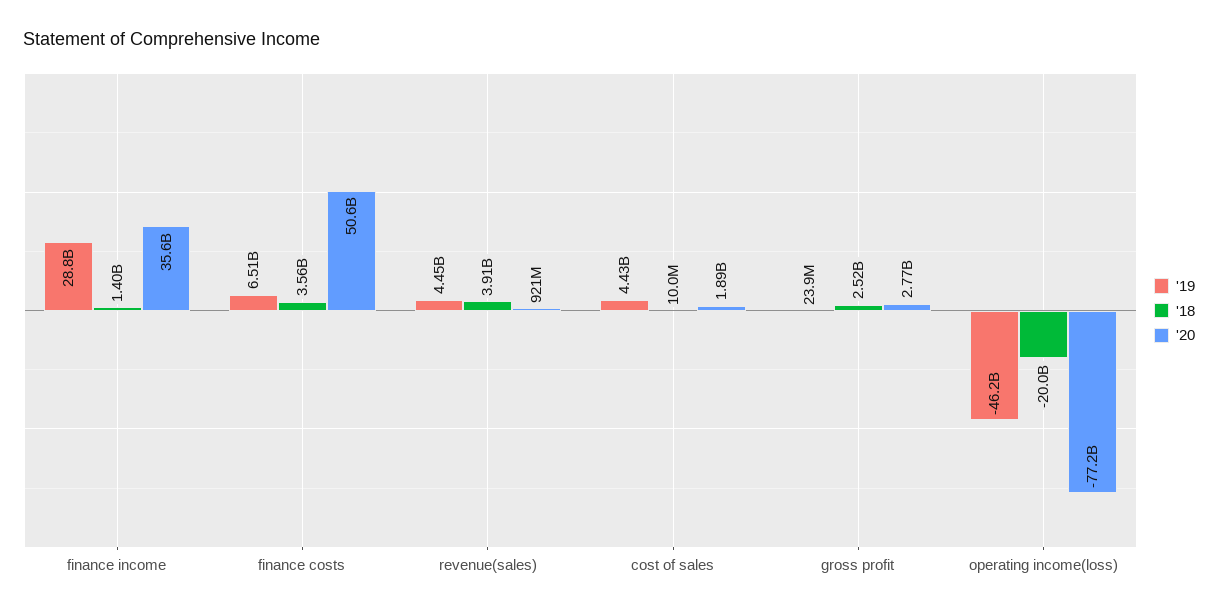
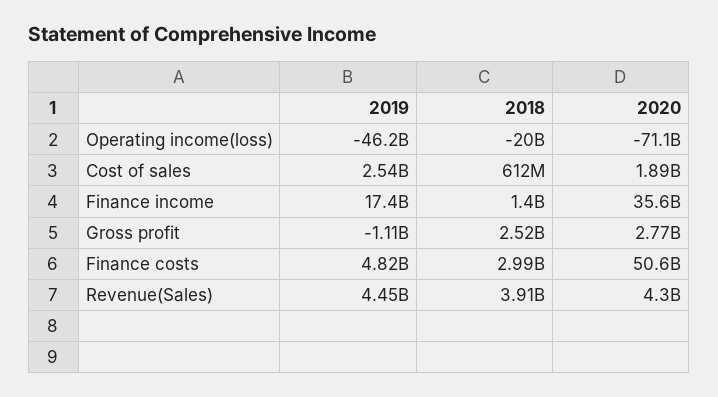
'19, finance income: 28800000000 -> 17400000000
'19, finance costs: 6510000000 -> 4820000000
'18, finance costs: 3560000000 -> 2990000000
'20, revenue(sales): 921000000 -> 4300000000
'19, cost of sales: 4430000000 -> 2540000000
'18, cost of sales: 10000000 -> 612000000
'19, gross profit: 23900000 -> -1110000000
'20, operating income(loss): -77200000000 -> -71100000000

